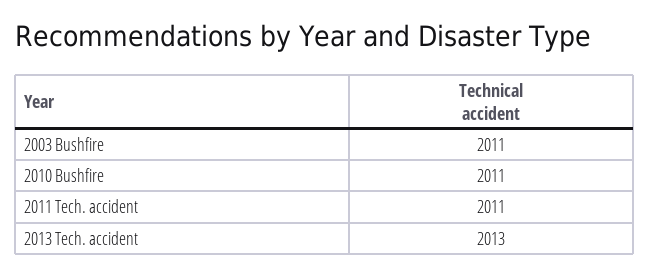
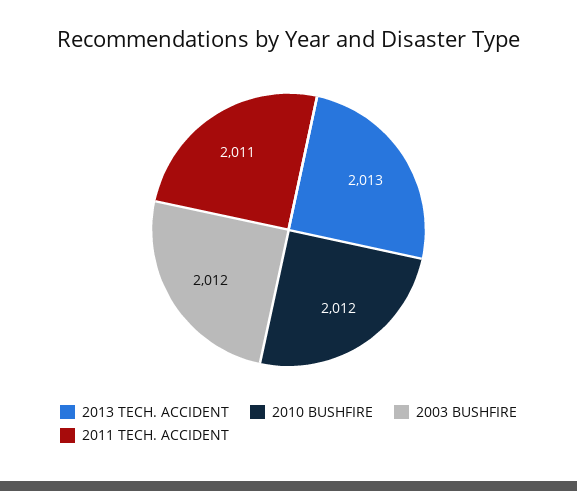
2003 Bushfire: 2011 -> 2012
2010 Bushfire: 2011 -> 2012

